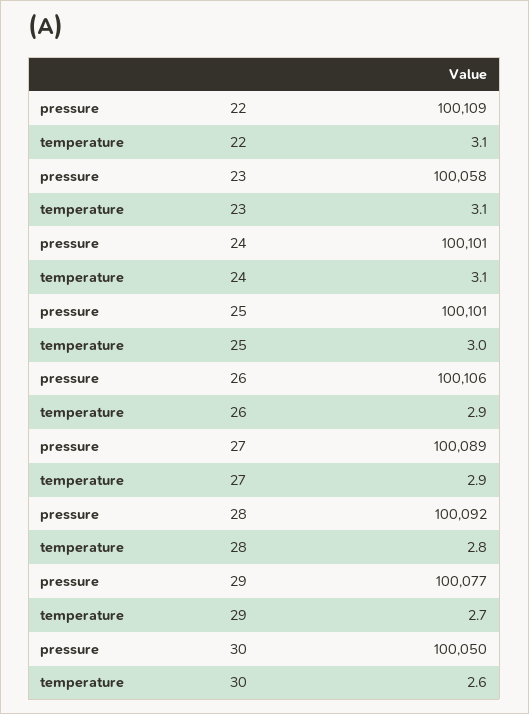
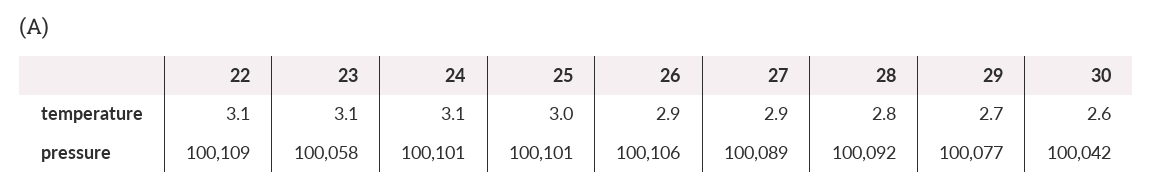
pressure, 30: 100050 -> 100042

